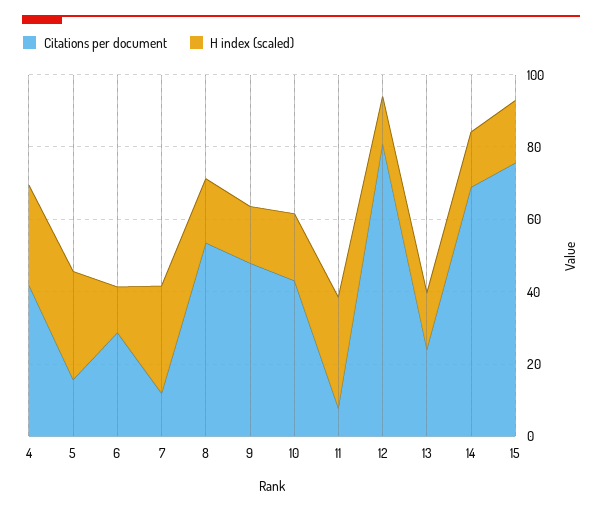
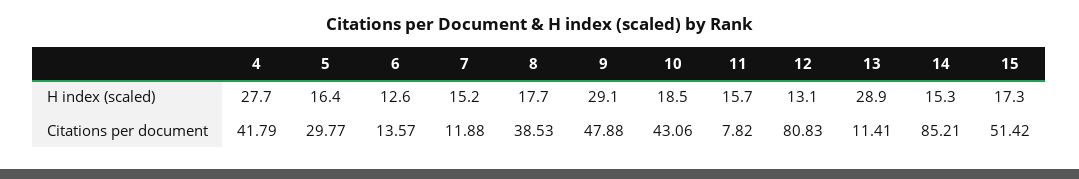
Citations per document, 5: 15 -> 29.77
H index (scaled), 5: 30 -> 16.4
Citations per document, 6: 30 -> 13.57
H index (scaled), 7: 30 -> 15.2
Citations per document, 8: 55 -> 38.53
H index (scaled), 9: 15 -> 29.1
H index (scaled), 11: 30 -> 15.7
Citations per document, 13: 25 -> 11.41
H index (scaled), 13: 15 -> 28.9
Citations per document, 14: 70 -> 85.21
Citations per document, 15: 75 -> 51.42

